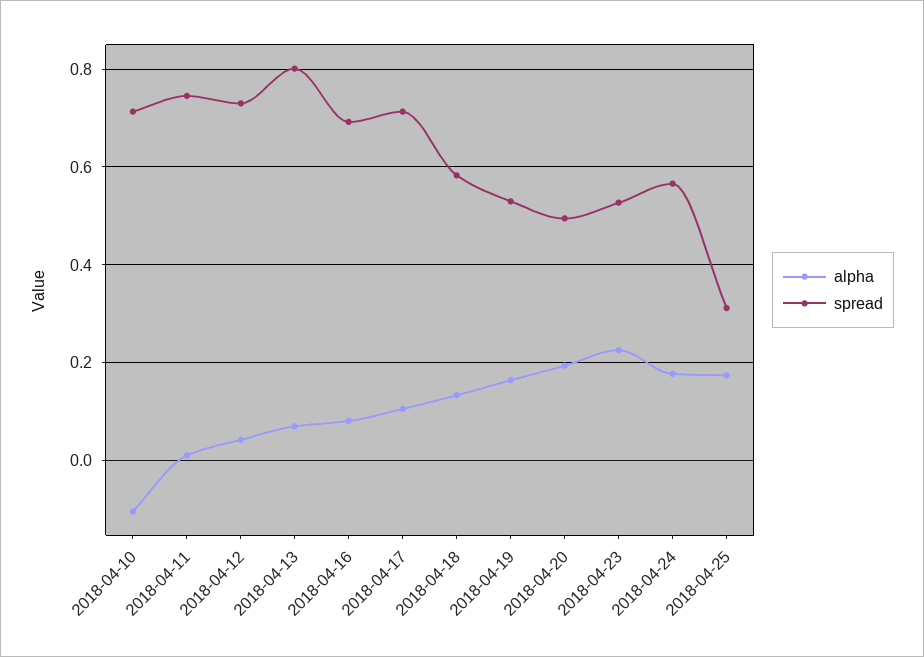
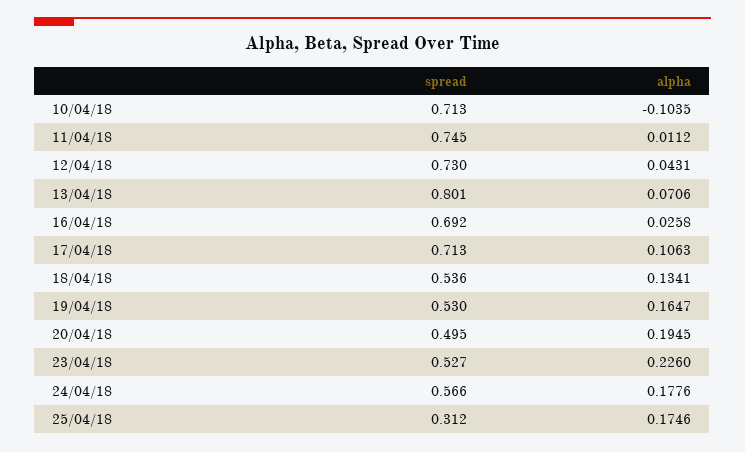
alpha, 2018-04-16: 0.08 -> 0.0258
spread, 2018-04-18: 0.58 -> 0.536

